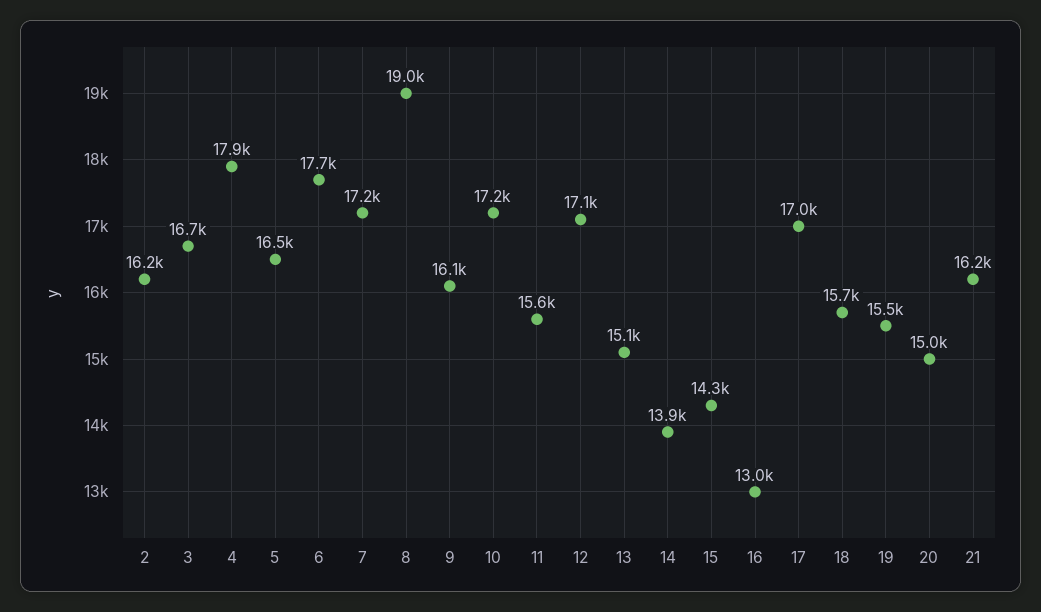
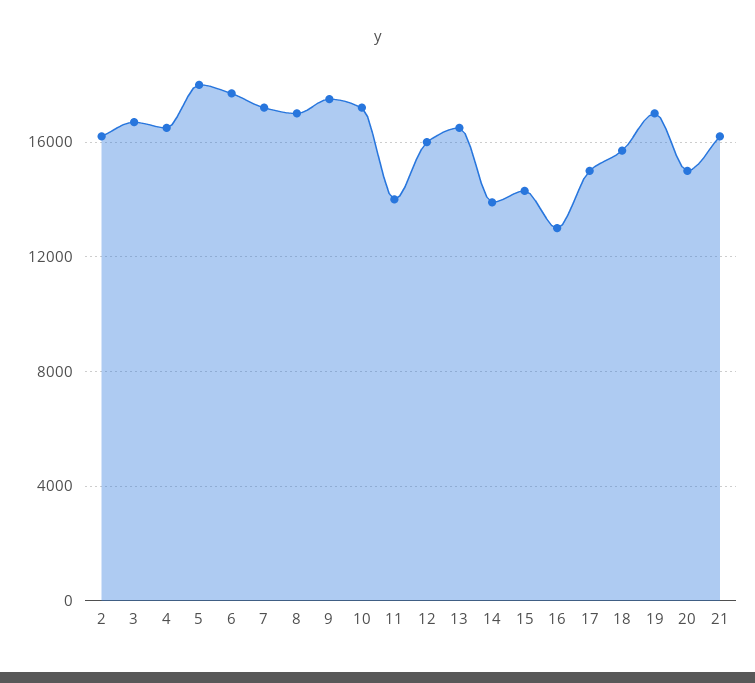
4: 17900 -> 16500
5: 16500 -> 18000
8: 19000 -> 17000
9: 16100 -> 17500
11: 15600 -> 14000
12: 17100 -> 16000
13: 15100 -> 16500
17: 17000 -> 15000
19: 15500 -> 17000

